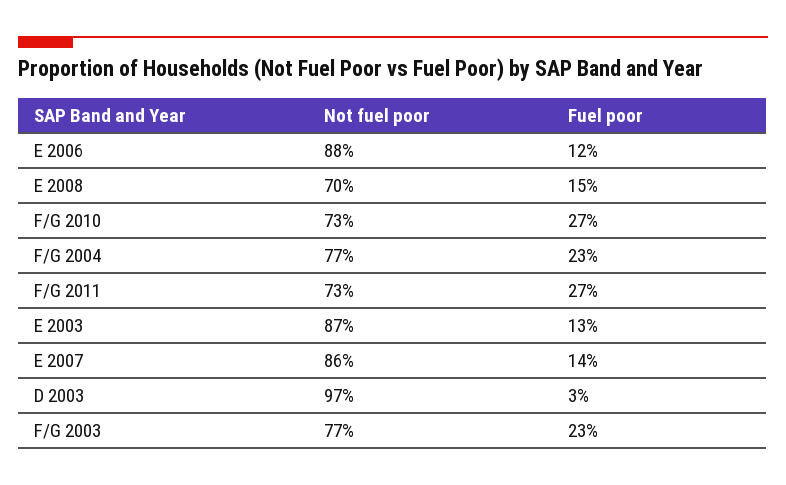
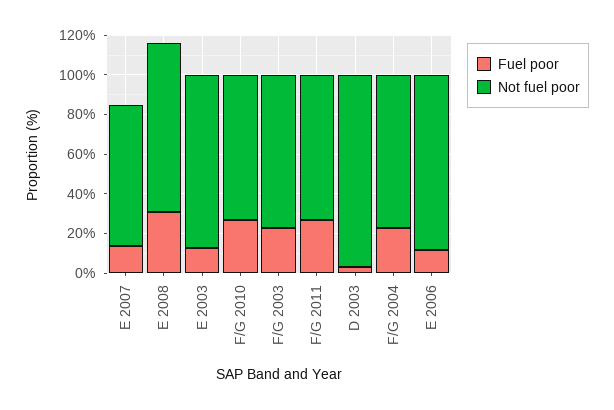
Not fuel poor, E 2008: 70 -> 85
Fuel poor, E 2008: 15 -> 30
Not fuel poor, E 2007: 86 -> 70

